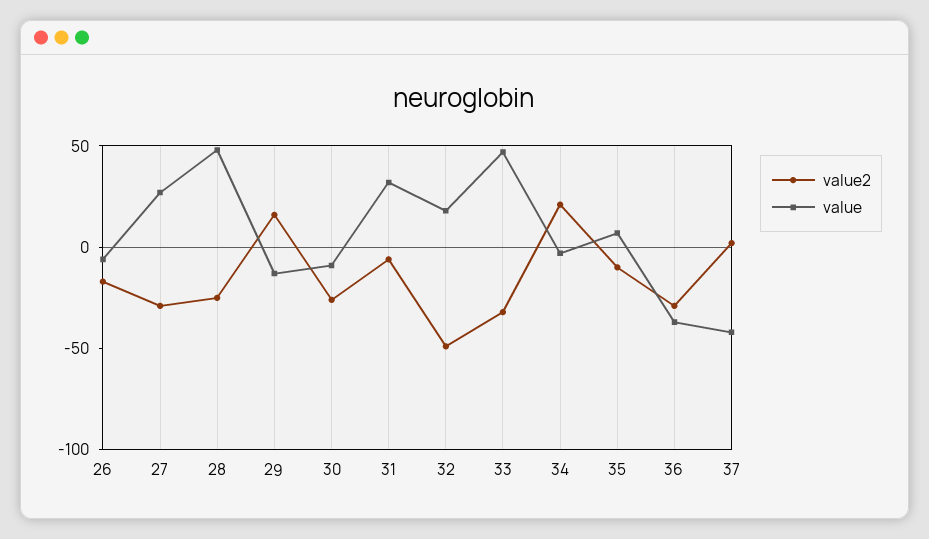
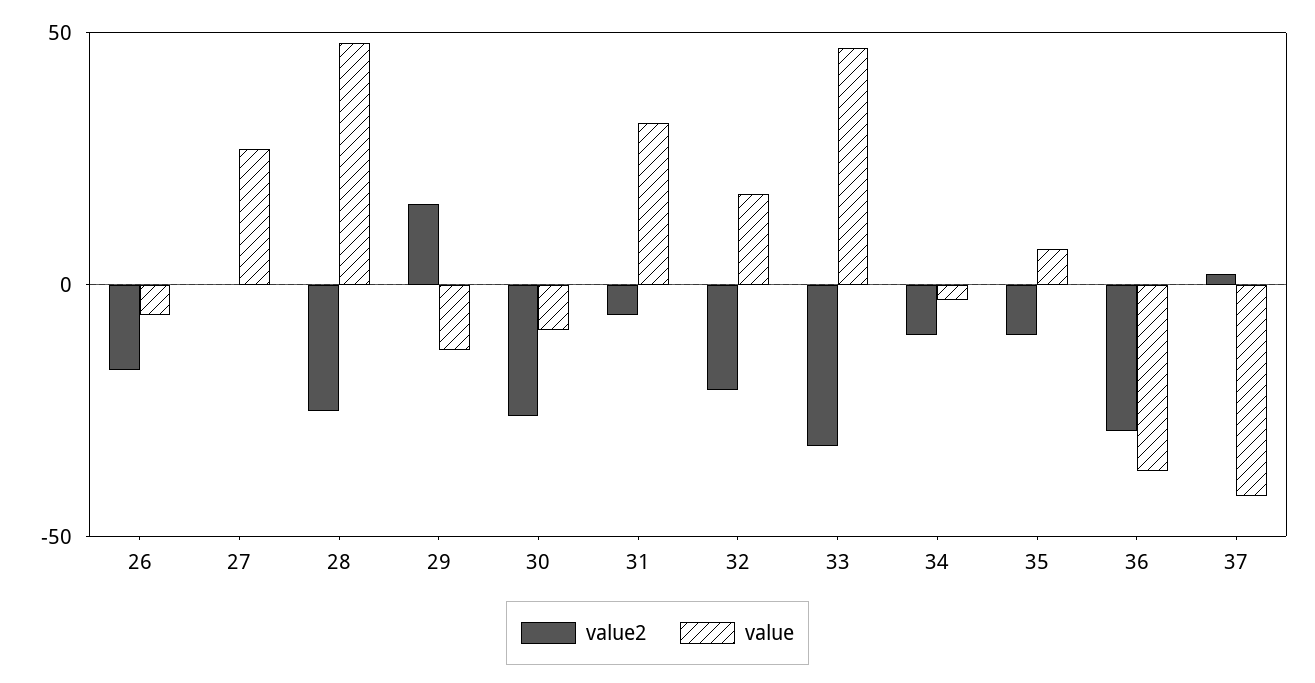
value2, 27: -30 -> 0
value2, 32: -50 -> -20
value2, 34: 20 -> -10

